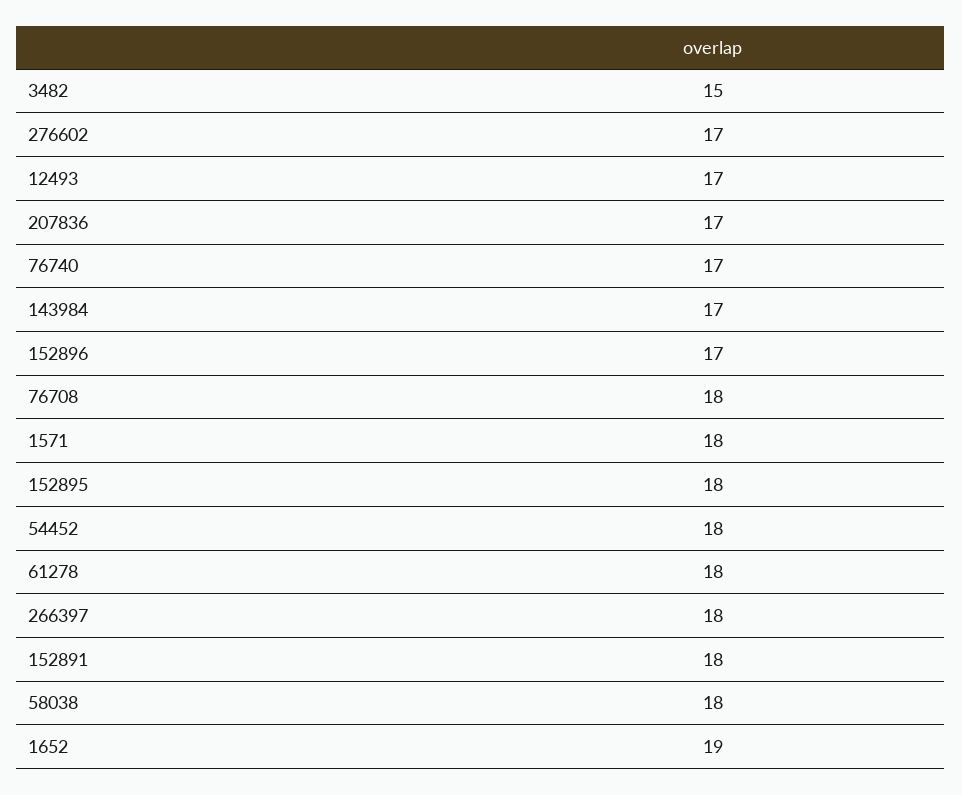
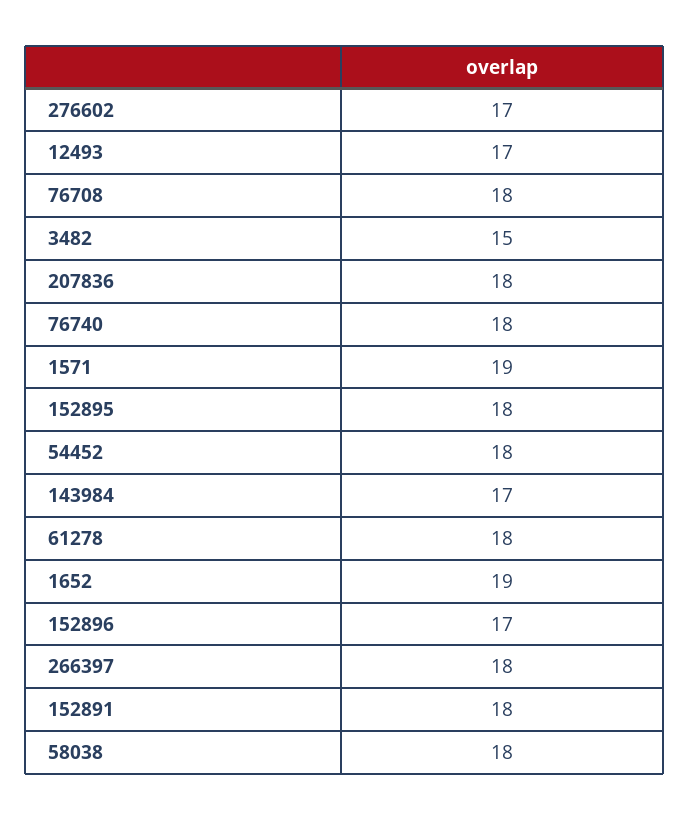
207836: 17 -> 18
76740: 17 -> 18
1571: 18 -> 19

